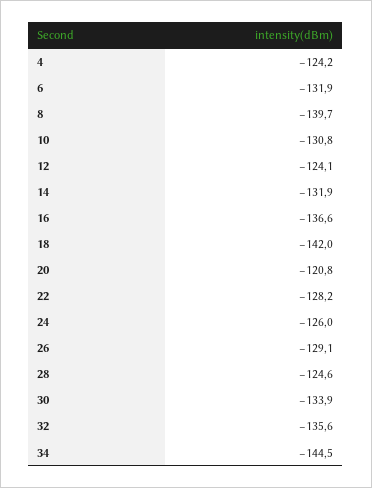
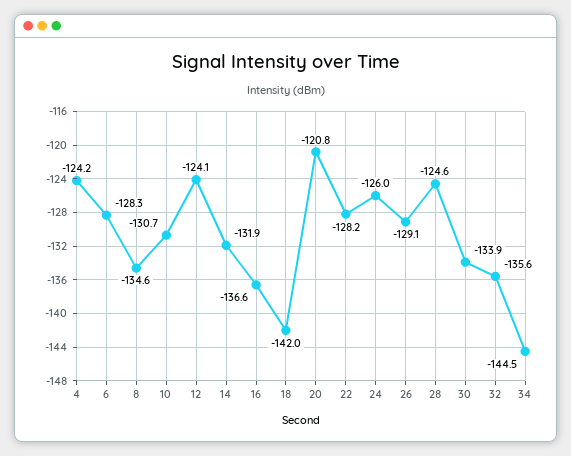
6: -131.9 -> -128.3
8: -139.7 -> -134.6
10: -130.8 -> -130.7

